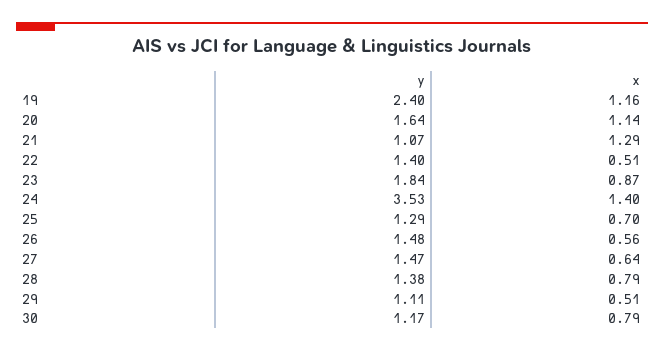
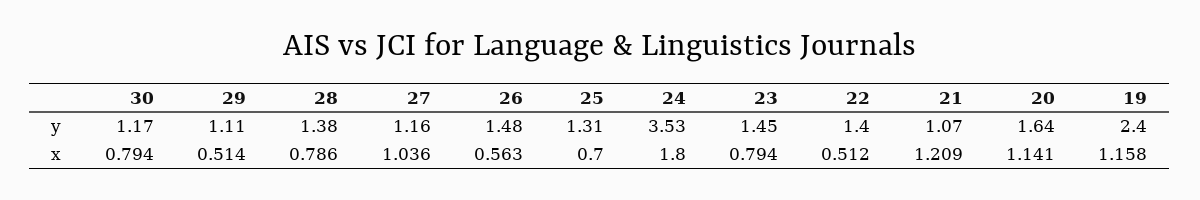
x, 21: 1.29 -> 1.209
y, 23: 1.84 -> 1.45
x, 23: 0.87 -> 0.794
x, 24: 1.4 -> 1.8
y, 25: 1.29 -> 1.31
y, 27: 1.47 -> 1.16
x, 27: 0.64 -> 1.036

